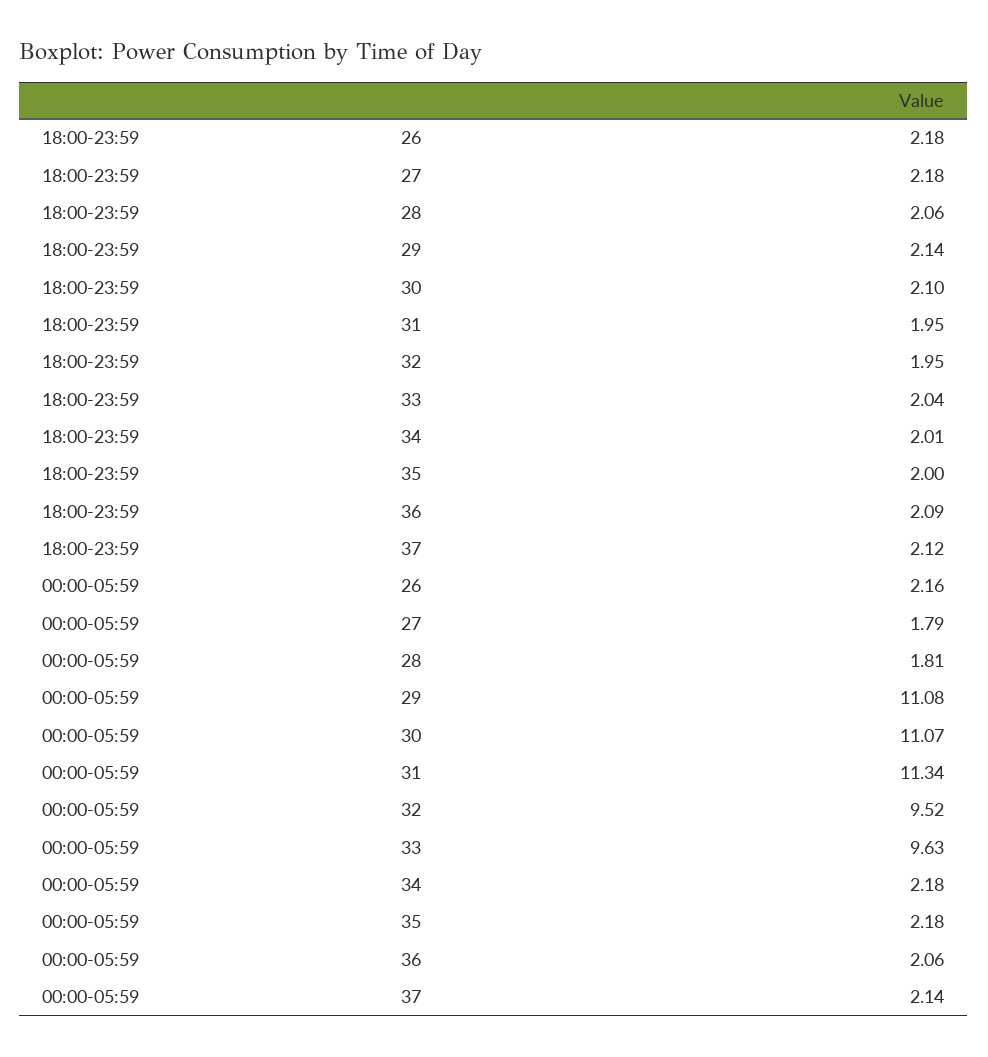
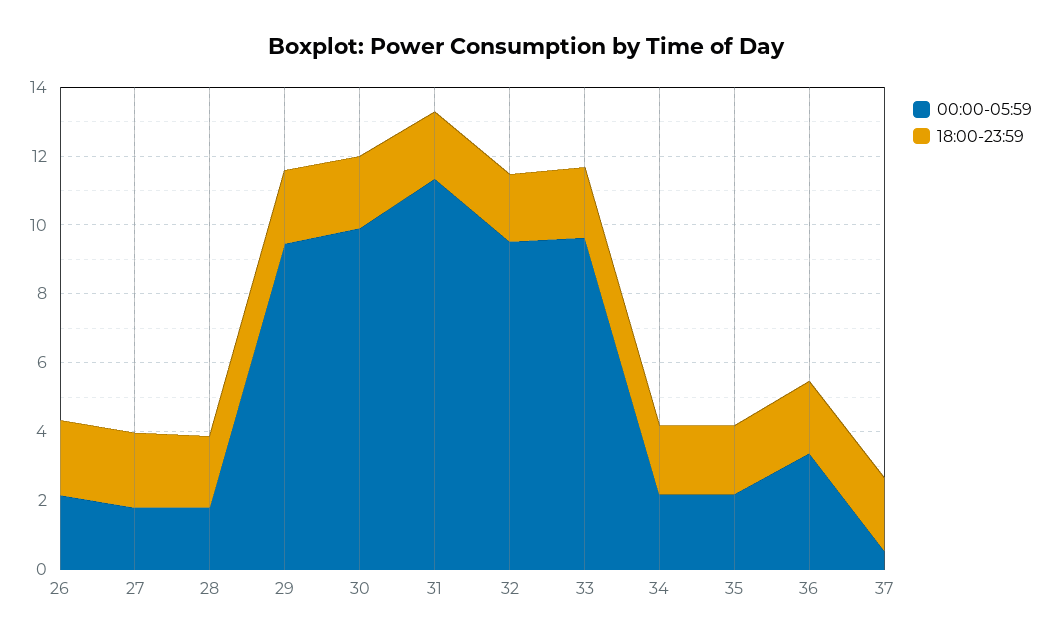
00:00-05:59, 29: 11.08 -> 9.5
00:00-05:59, 30: 11.07 -> 10
00:00-05:59, 36: 2.06 -> 3.5
00:00-05:59, 37: 2.14 -> 0.5

